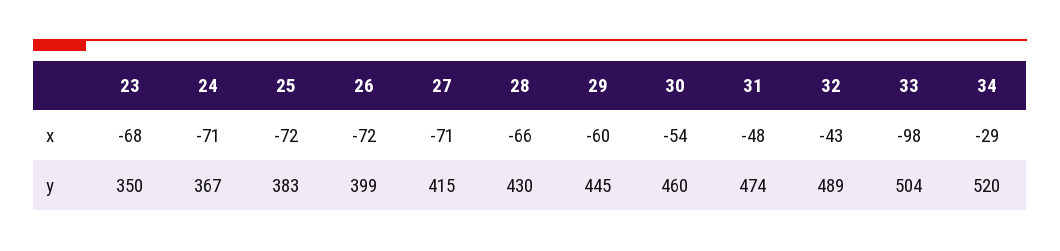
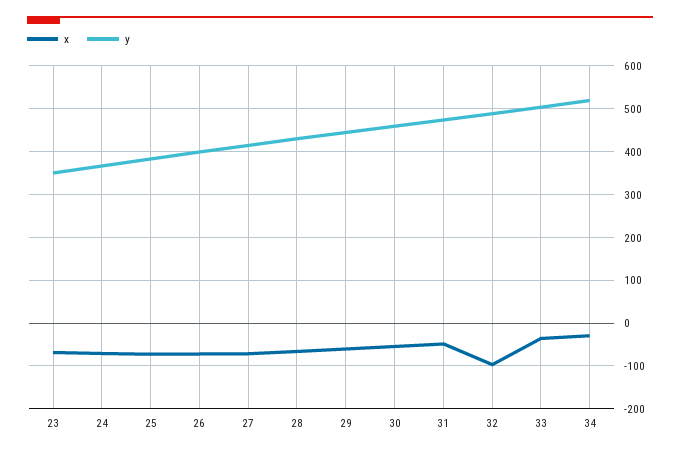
x, 32: -43 -> -100
x, 33: -98 -> -40

